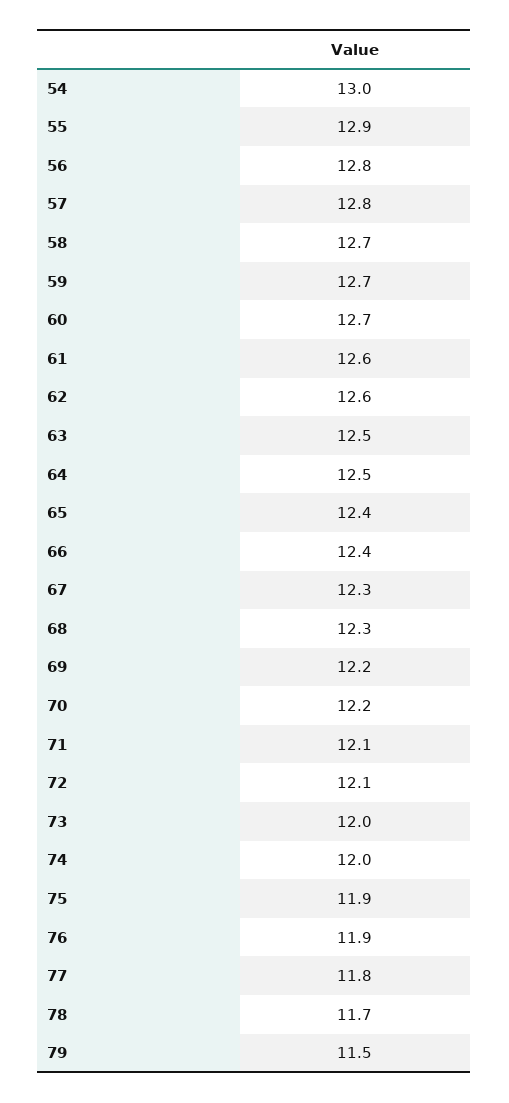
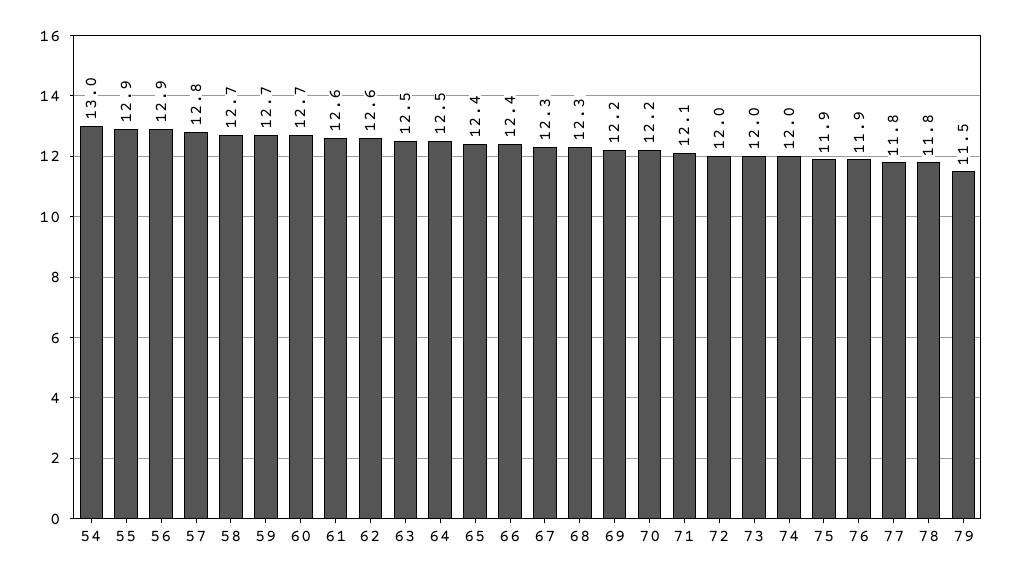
56: 12.8 -> 12.9
72: 12.1 -> 12
78: 11.7 -> 11.8

